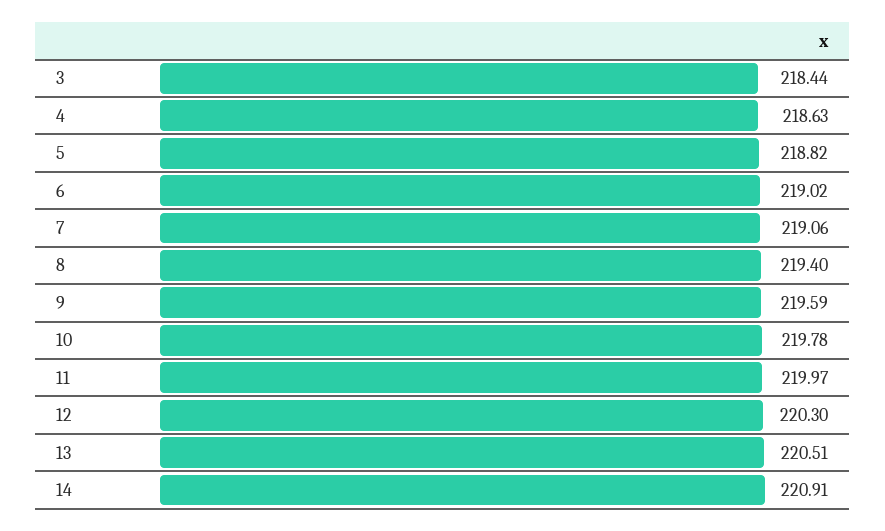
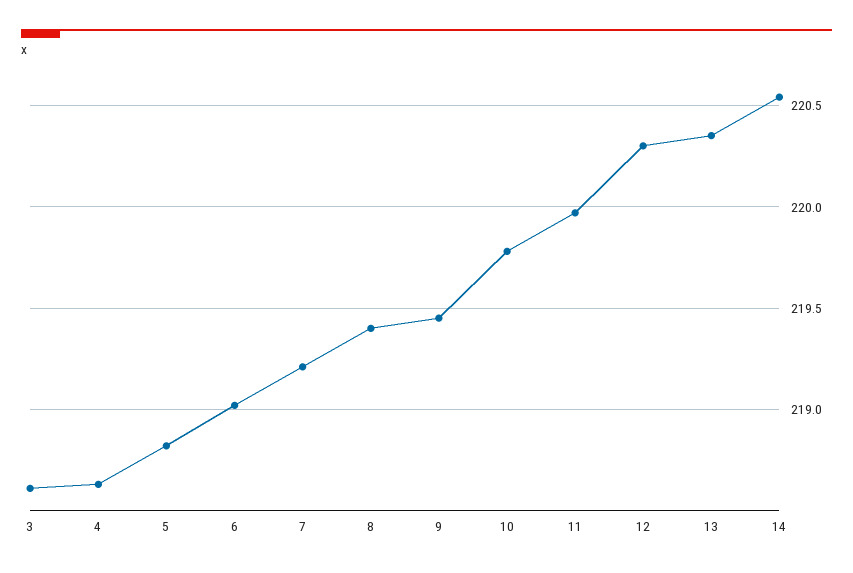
3: 218.44 -> 218.6
7: 219.06 -> 219.2
9: 219.59 -> 219.45
13: 220.51 -> 220.35
14: 220.91 -> 220.55

